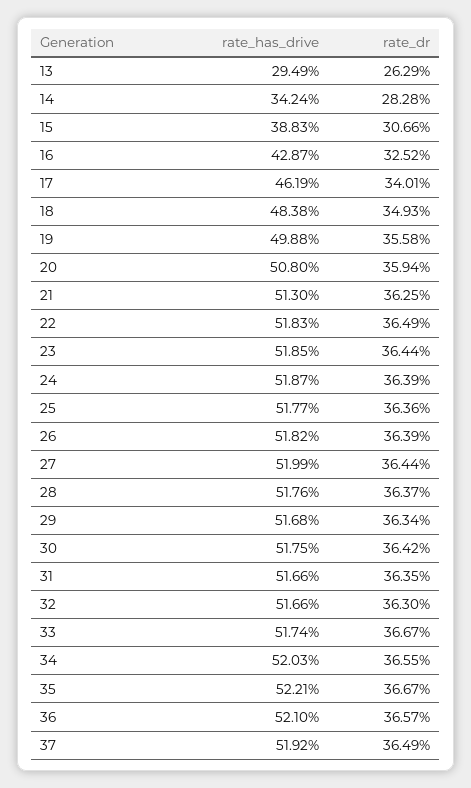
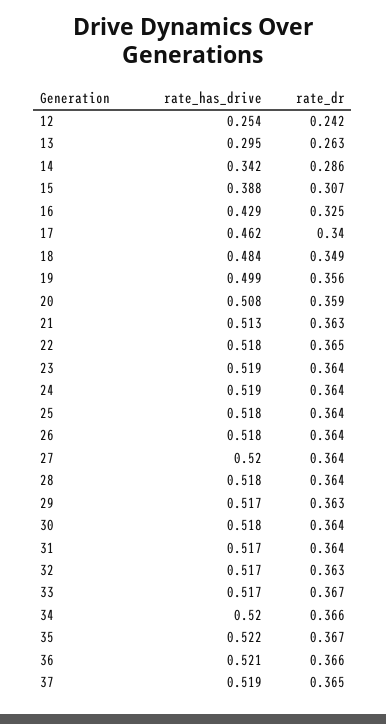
rate_dr, 14: 0.2828 -> 0.286
rate_has_drive, 12: none -> 0.254
rate_dr, 12: none -> 0.242

